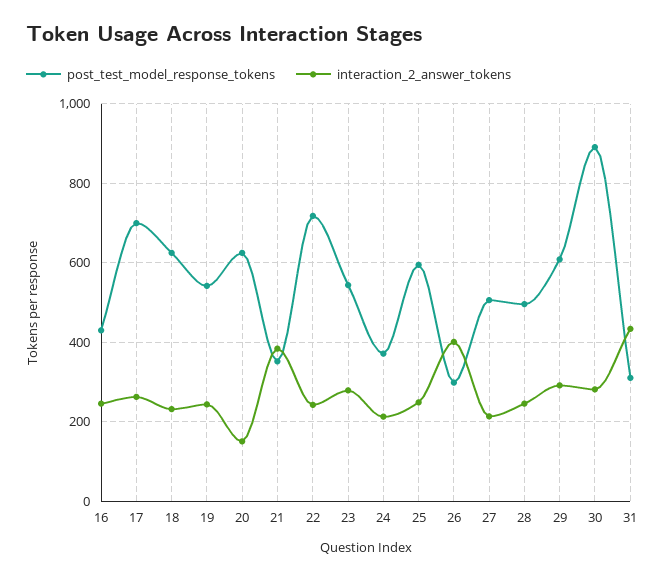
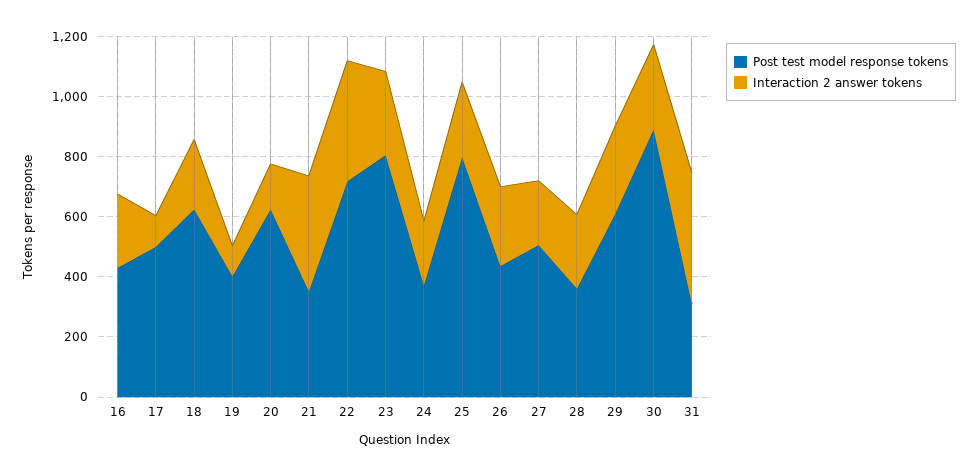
post_test_model_response_tokens, 17: 700 -> 500
interaction_2_answer_tokens, 17: 260 -> 100
post_test_model_response_tokens, 19: 540 -> 400
interaction_2_answer_tokens, 19: 240 -> 100
interaction_2_answer_tokens, 22: 240 -> 400
post_test_model_response_tokens, 23: 540 -> 800
post_test_model_response_tokens, 25: 600 -> 800
post_test_model_response_tokens, 26: 300 -> 450
interaction_2_answer_tokens, 26: 400 -> 250
post_test_model_response_tokens, 28: 500 -> 350

